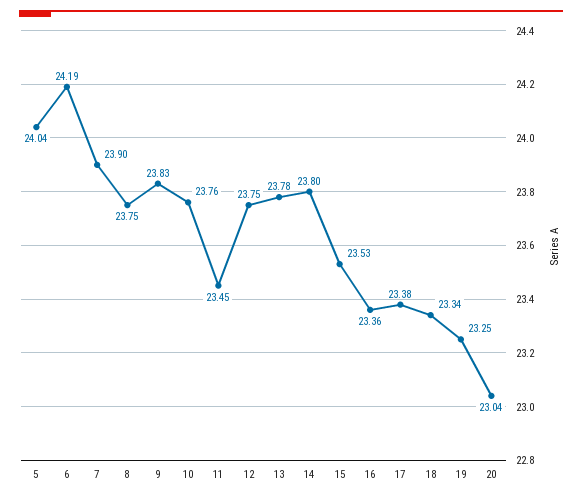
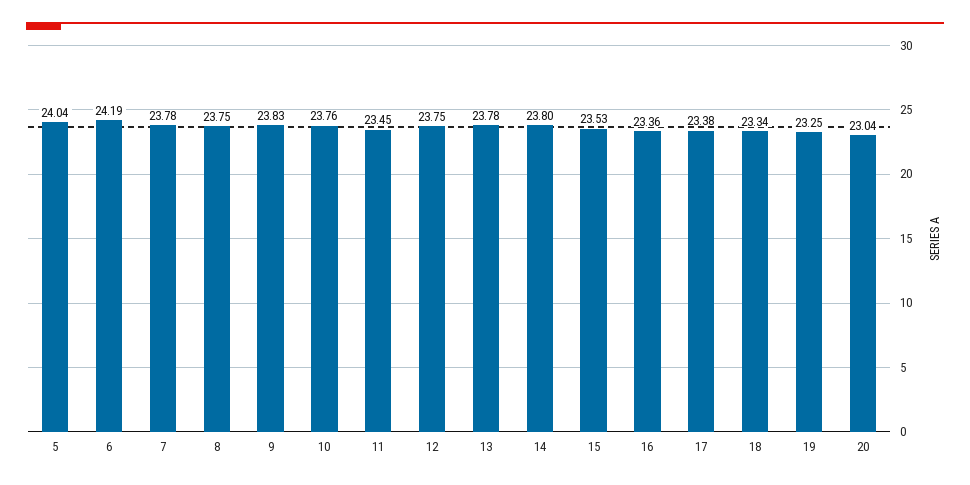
7: 23.9 -> 23.78

